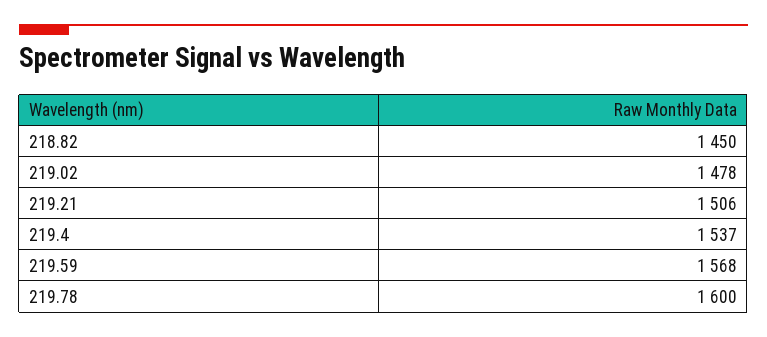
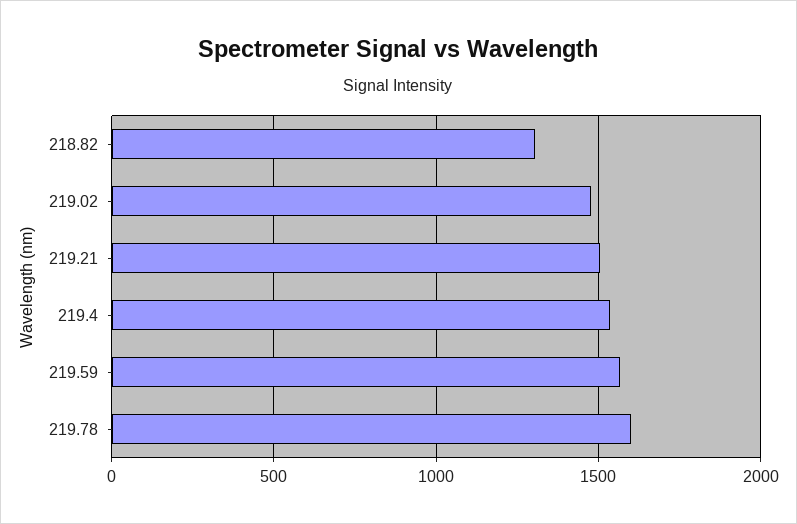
218.82: 1450 -> 1300

